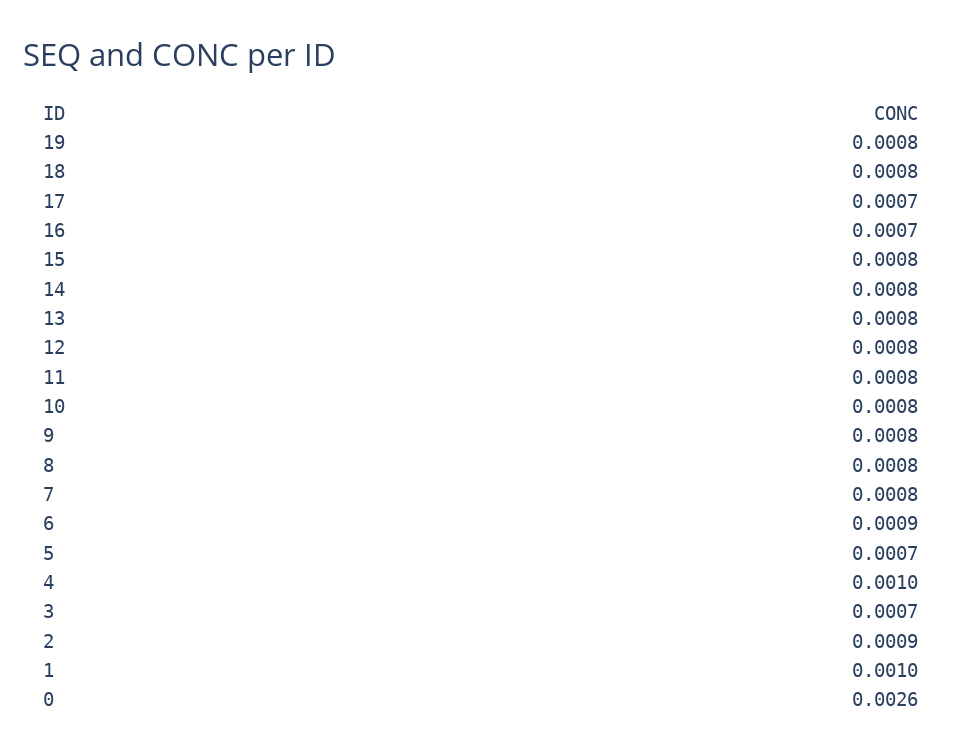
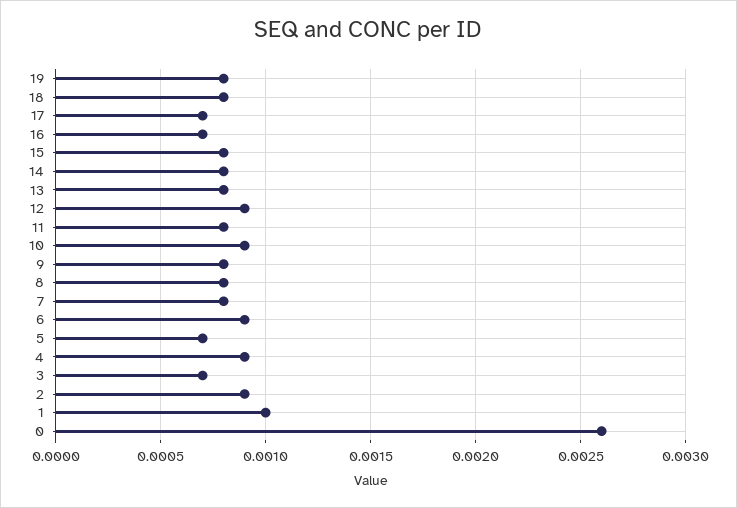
12: 0.0008 -> 0.0009
10: 0.0008 -> 0.0009
4: 0.001 -> 0.0009

